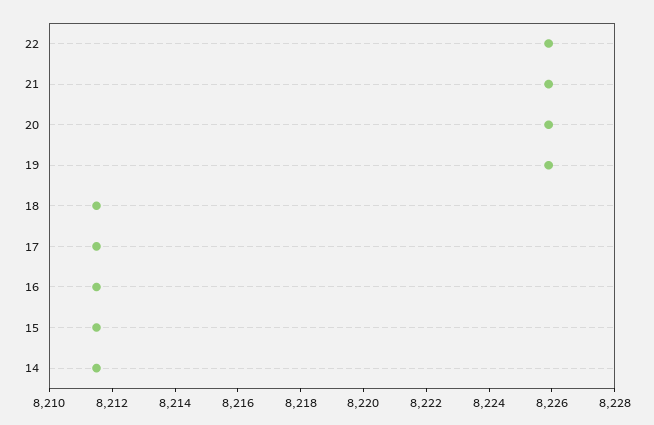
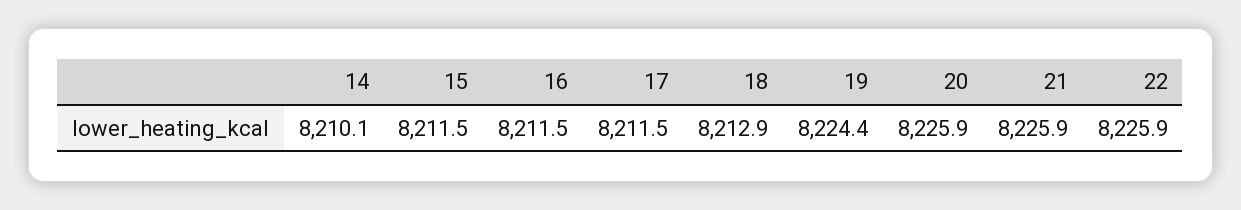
19: 8226 -> 8224.4
18: 8211.5 -> 8212.9
14: 8211.5 -> 8210.1

